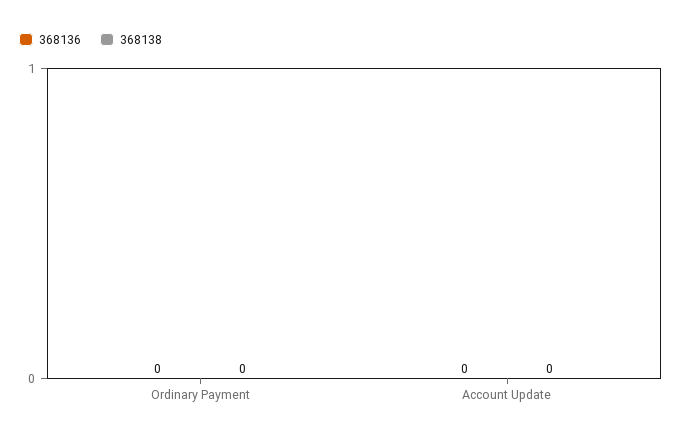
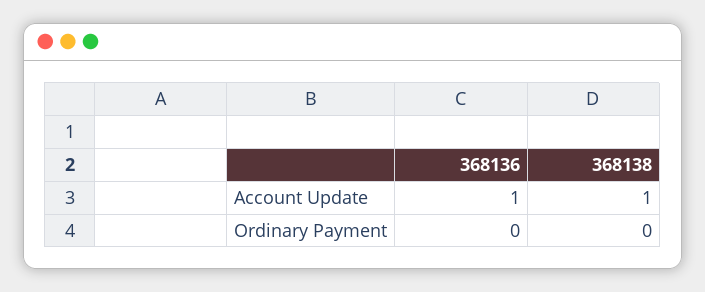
368136, Account Update: 0 -> 1
368138, Account Update: 0 -> 1

